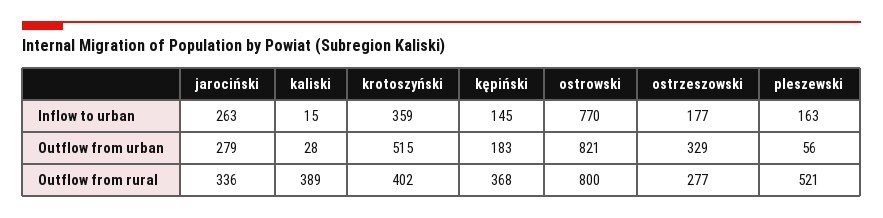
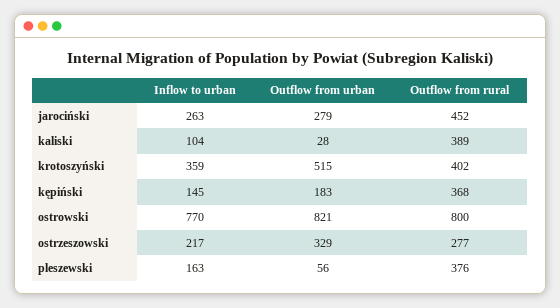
kaliski, Inflow to urban: 15 -> 104
ostrzeszowski, Inflow to urban: 177 -> 217
jarociński, Outflow from rural: 336 -> 452
pleszewski, Outflow from rural: 521 -> 376

